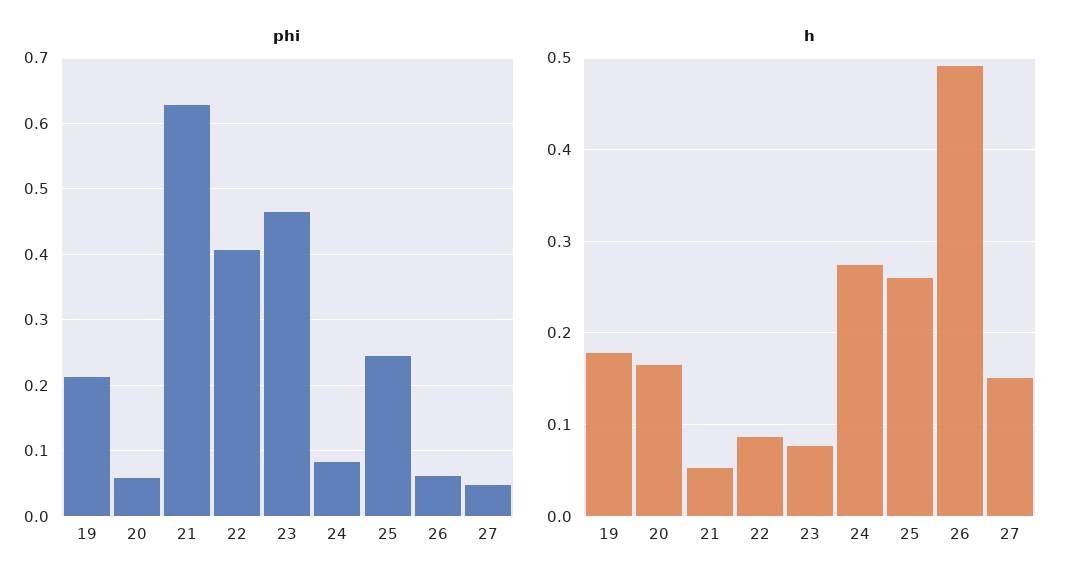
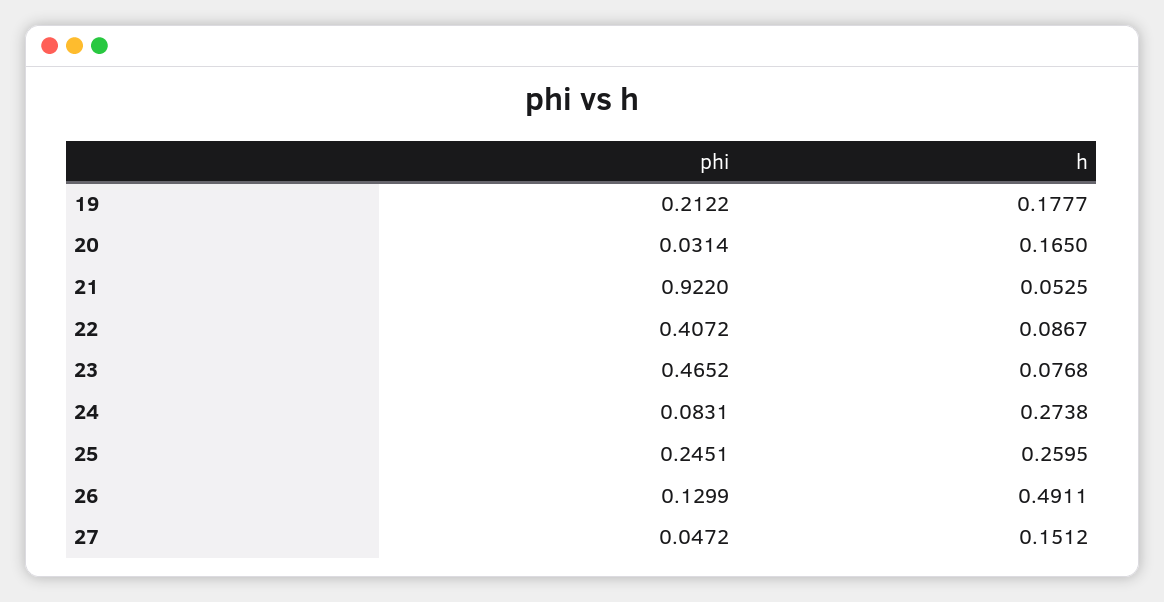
phi, 20: 0.06 -> 0.0314
phi, 21: 0.63 -> 0.922
phi, 26: 0.06 -> 0.1299

